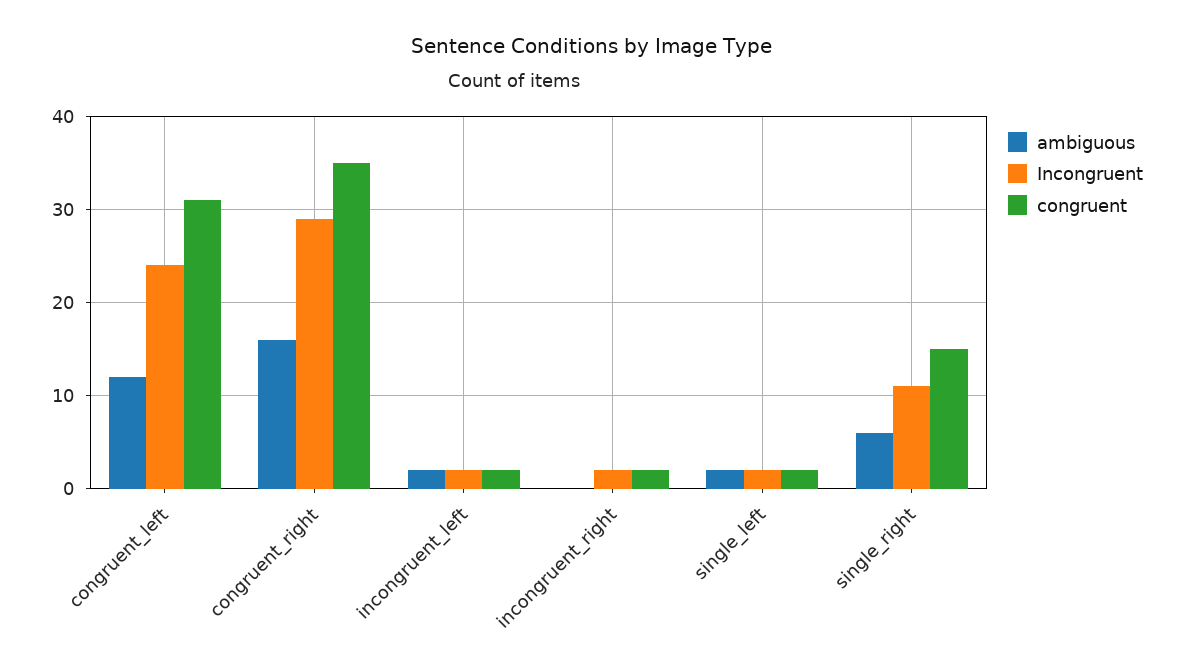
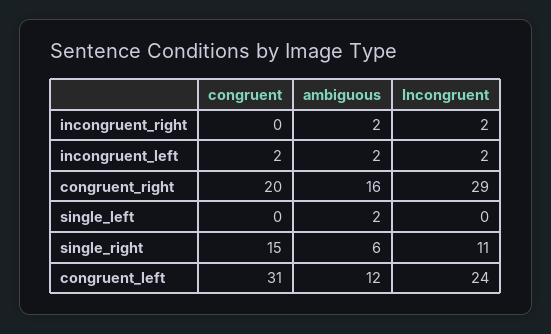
congruent, congruent_right: 35 -> 20
ambiguous, incongruent_right: 0 -> 2
congruent, incongruent_right: 2 -> 0
Incongruent, single_left: 2 -> 0
congruent, single_left: 2 -> 0

